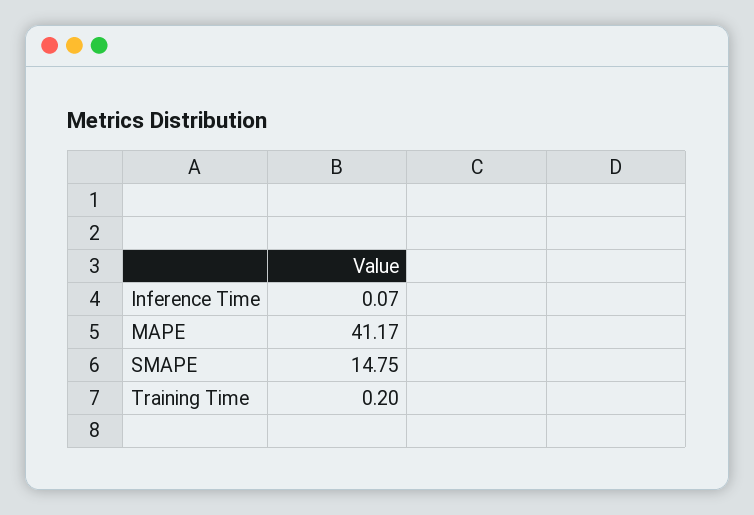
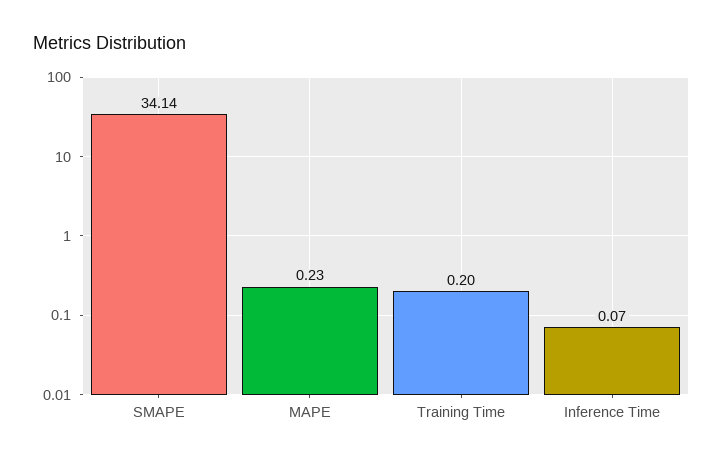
MAPE: 41.17 -> 0.23
SMAPE: 14.75 -> 34.14

